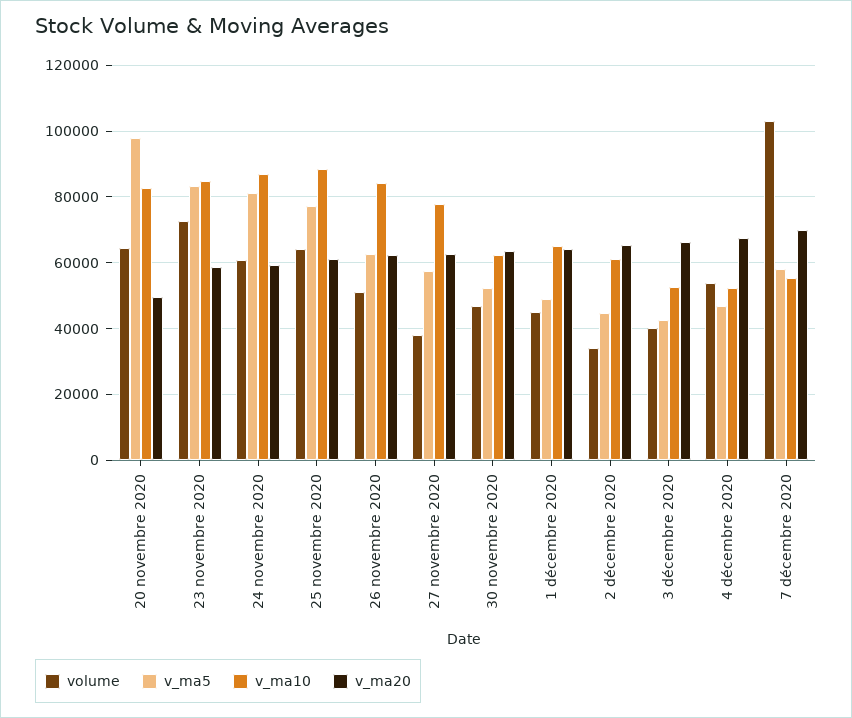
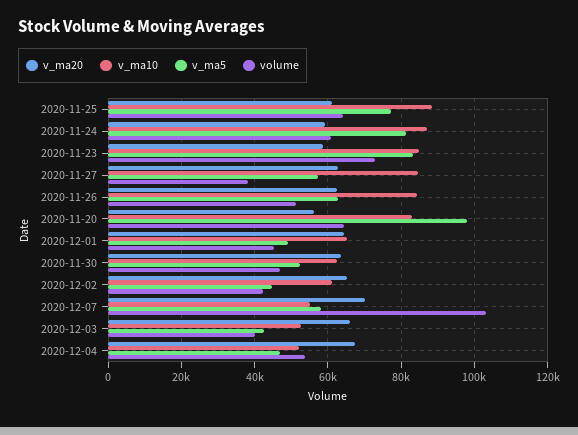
v_ma20, 20 novembre 2020: 50000 -> 56000
v_ma10, 27 novembre 2020: 78000 -> 84000
volume, 2 décembre 2020: 34000 -> 42000

